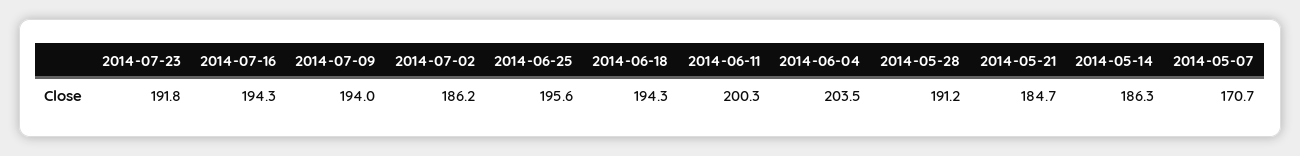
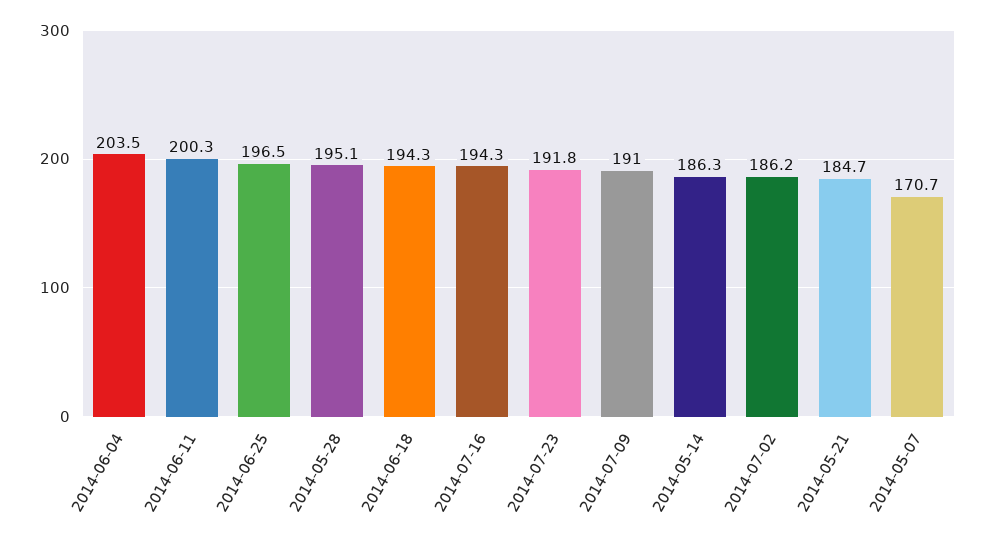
2014-07-09: 194 -> 191
2014-06-25: 195.6 -> 196.5
2014-05-28: 191.2 -> 195.1

